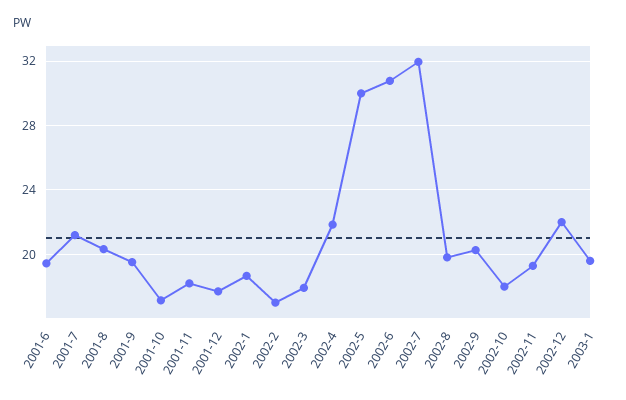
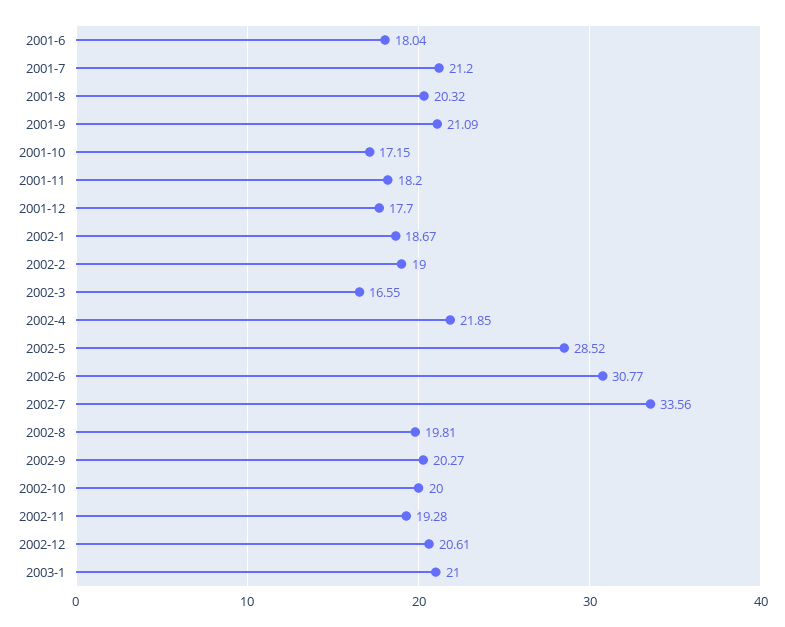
2001-6: 19.5 -> 18.04
2001-9: 19.5 -> 21.09
2002-2: 17 -> 19
2002-3: 18 -> 16.55
2002-5: 30 -> 28.52
2002-7: 32 -> 33.56
2002-10: 18 -> 20
2002-12: 22 -> 20.61
2003-1: 19.5 -> 21

